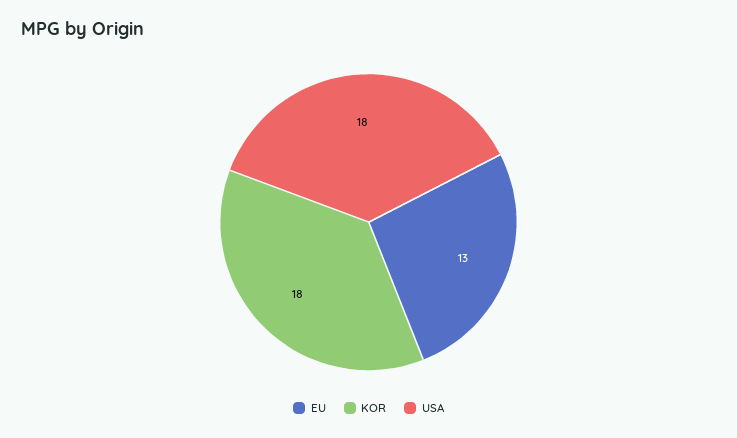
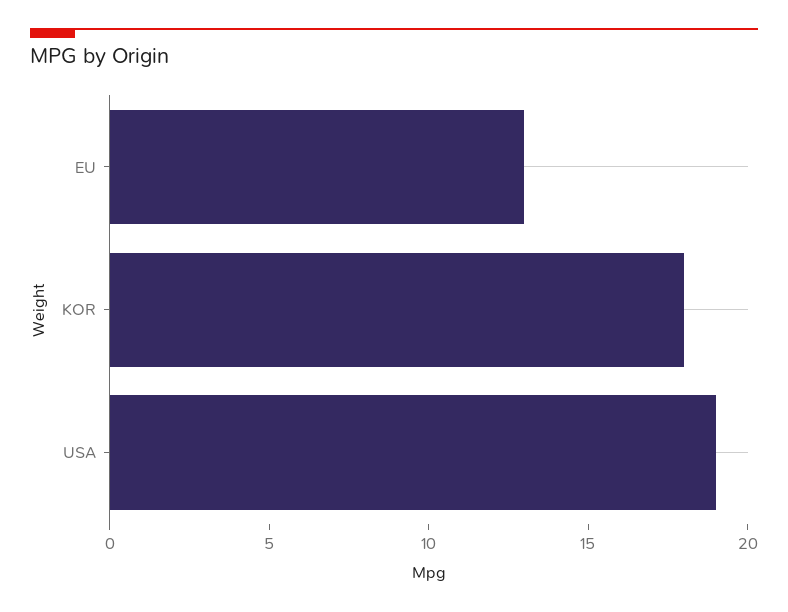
USA: 18 -> 19

